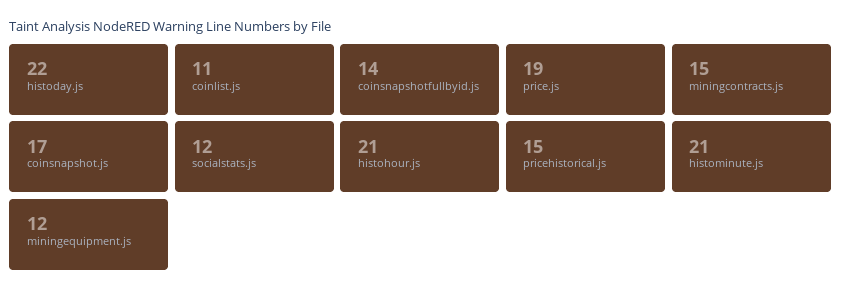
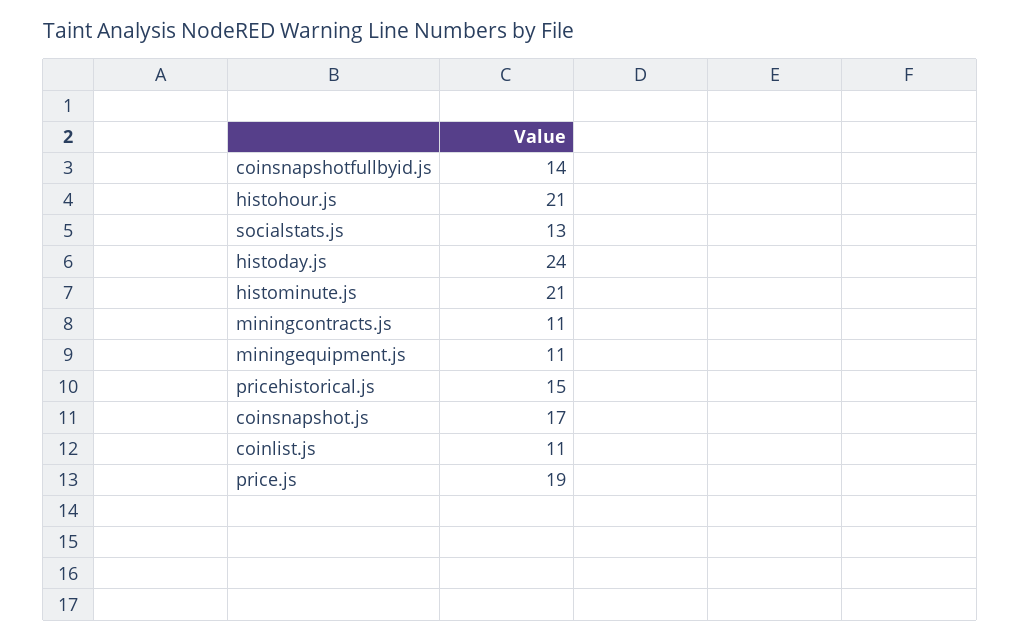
histoday.js: 22 -> 24
miningcontracts.js: 15 -> 11
socialstats.js: 12 -> 13
miningequipment.js: 12 -> 11

